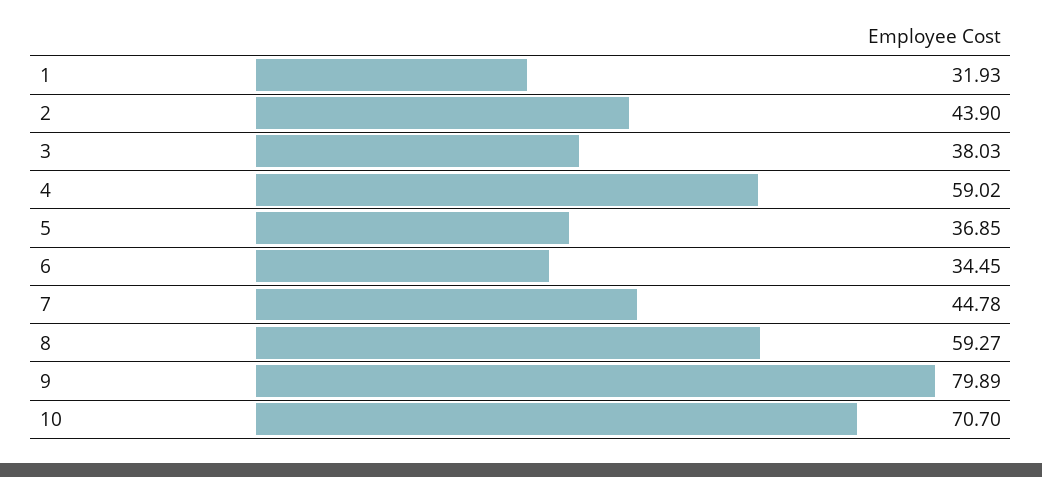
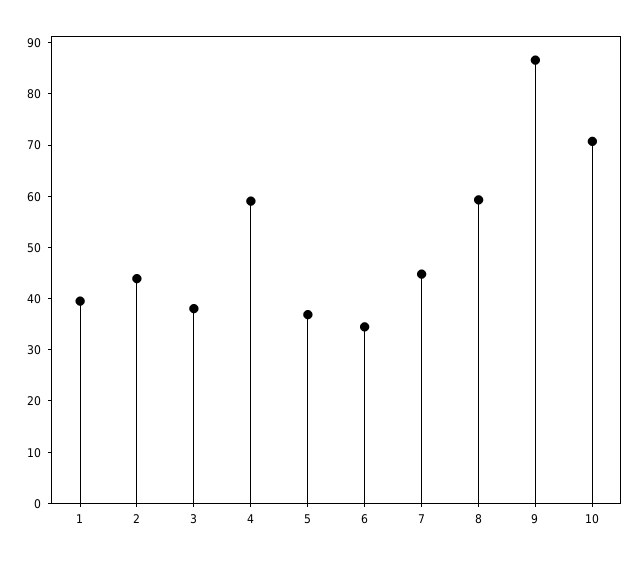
1: 31.93 -> 40
9: 79.89 -> 86

